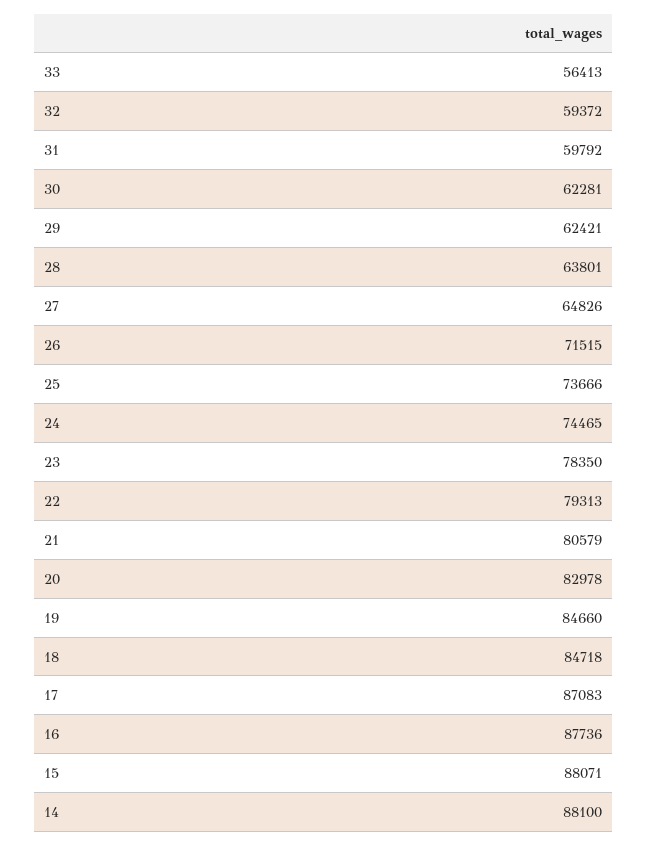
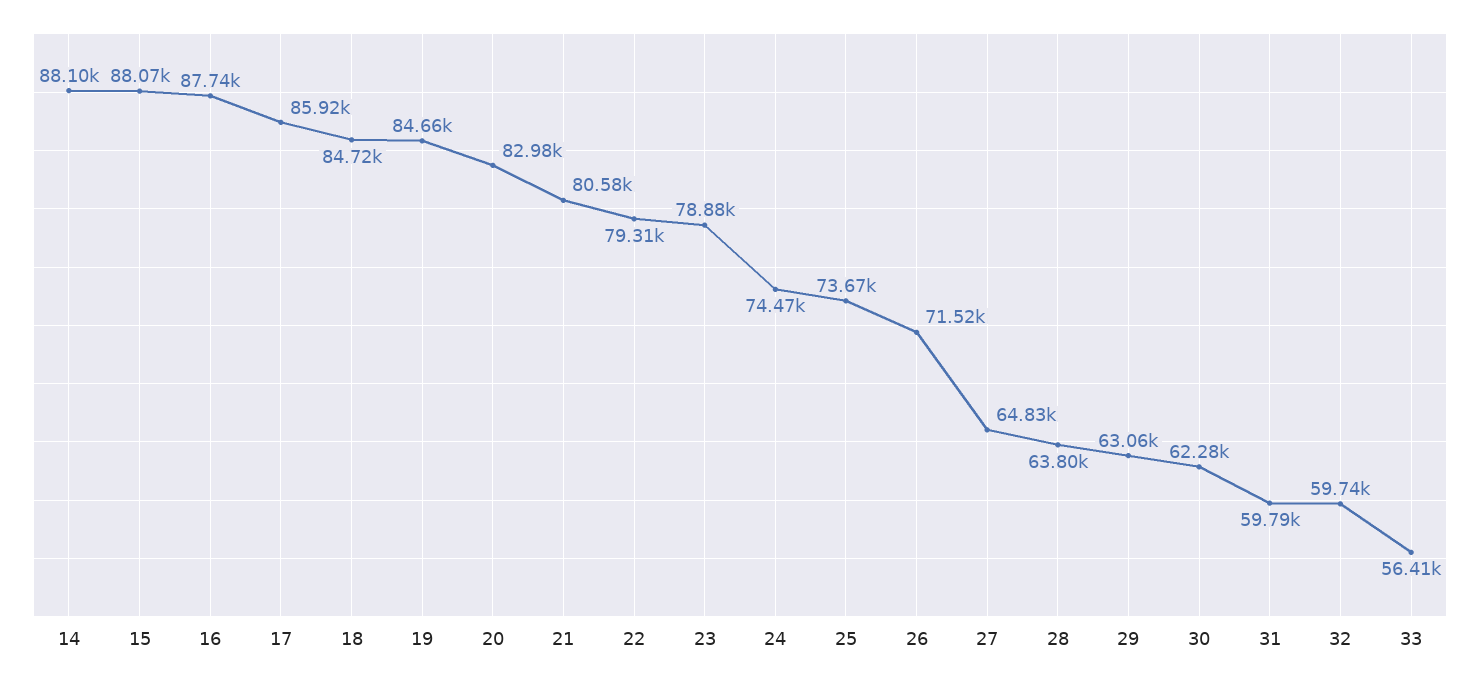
32: 59372 -> 59740
29: 62421 -> 63060
23: 78350 -> 78880
17: 87083 -> 85920

